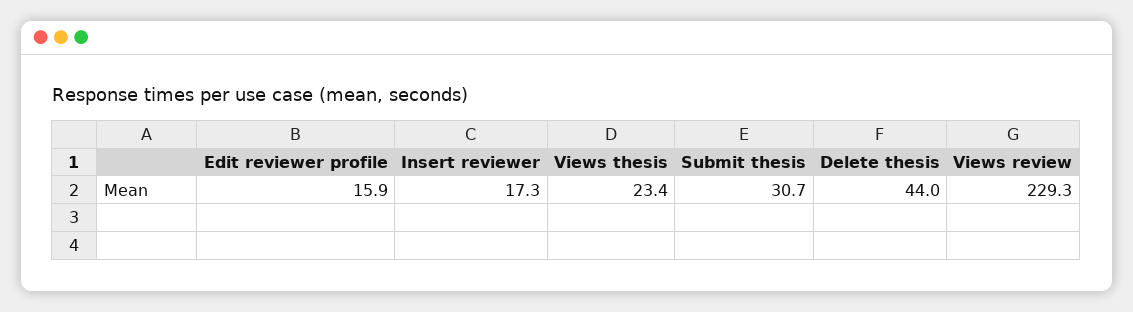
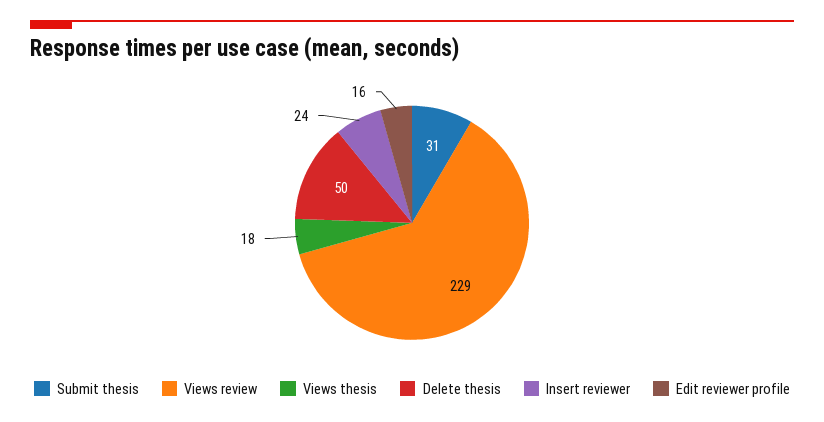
Insert reviewer: 17.3 -> 24
Views thesis: 23.4 -> 18
Delete thesis: 44 -> 50

